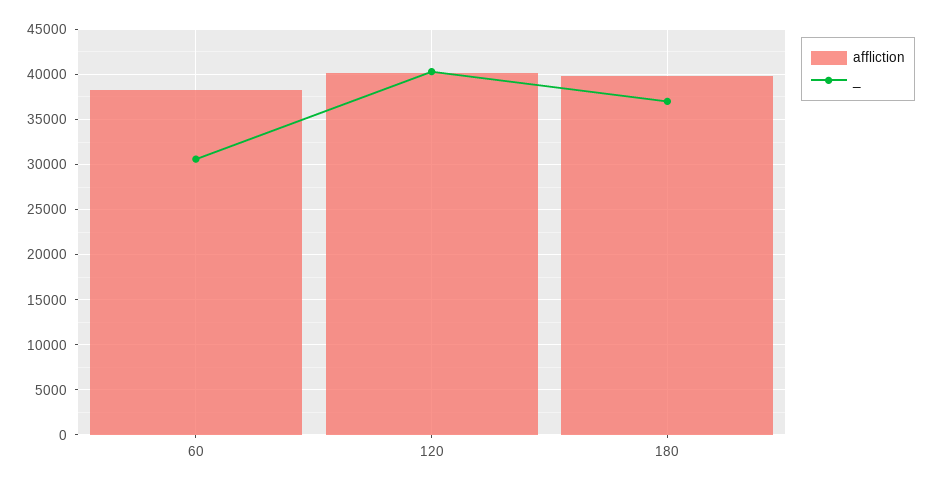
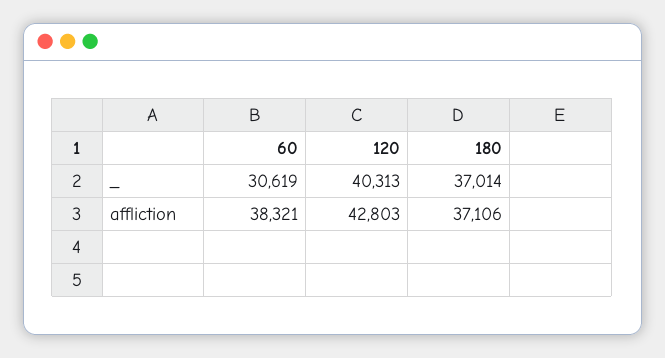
affliction, 120: 40000 -> 42803
affliction, 180: 40000 -> 37106

